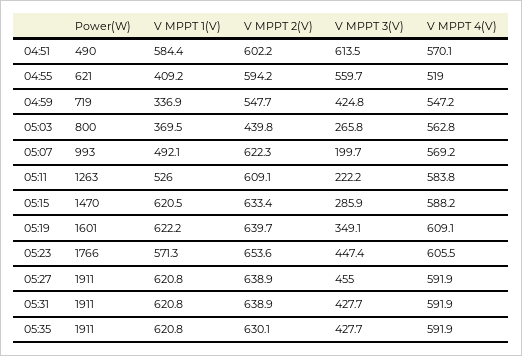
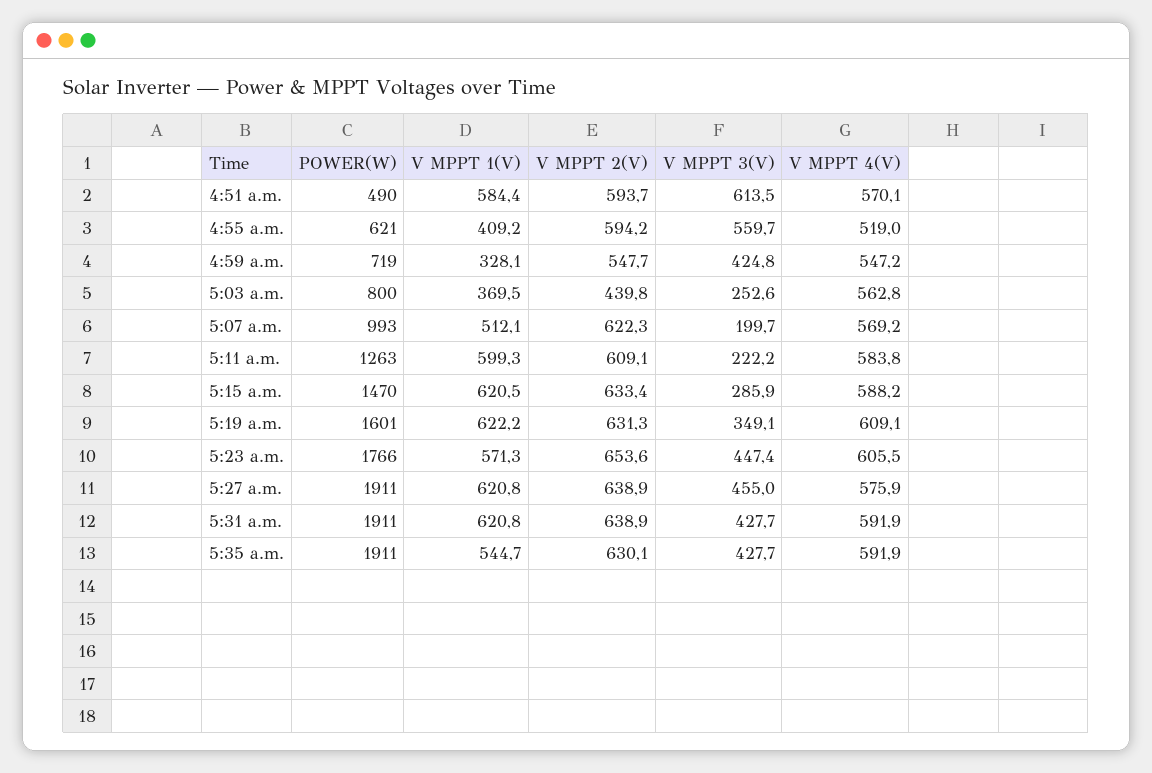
V MPPT 2(V), 04:51: 602.2 -> 593.7
V MPPT 1(V), 04:59: 336.9 -> 328.1
V MPPT 3(V), 05:03: 265.8 -> 252.6
V MPPT 1(V), 05:07: 492.1 -> 512.1
V MPPT 1(V), 05:11: 526 -> 599.3
V MPPT 2(V), 05:19: 639.7 -> 631.3
V MPPT 4(V), 05:27: 591.9 -> 575.9
V MPPT 1(V), 05:35: 620.8 -> 544.7

